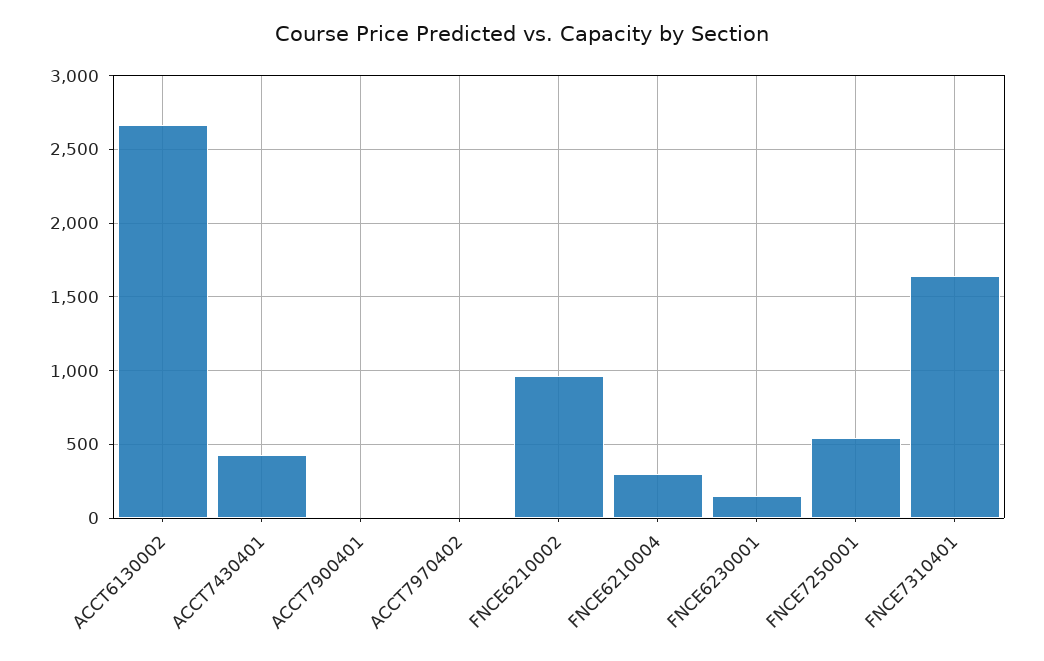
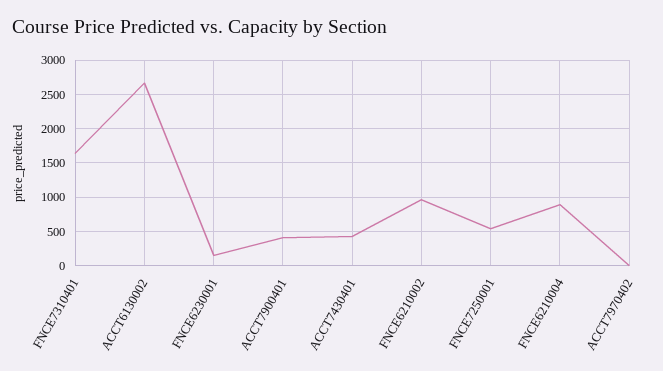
ACCT7900401: 0 -> 400
FNCE6210004: 300 -> 900

